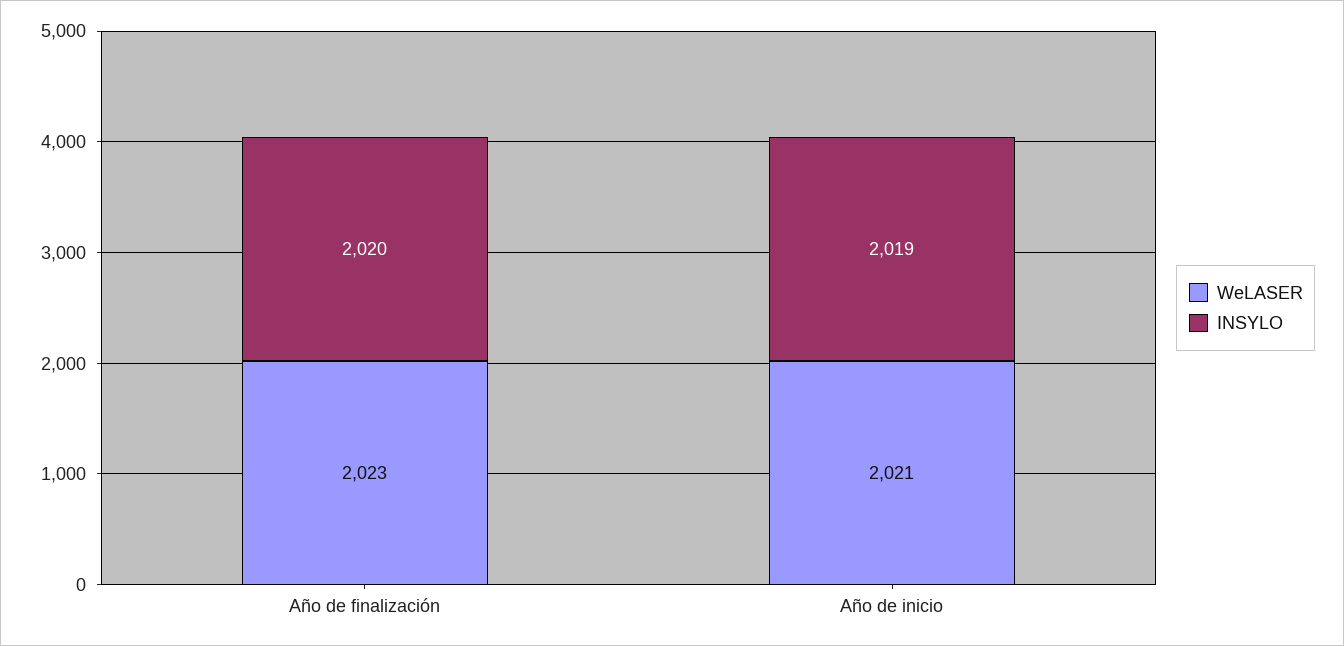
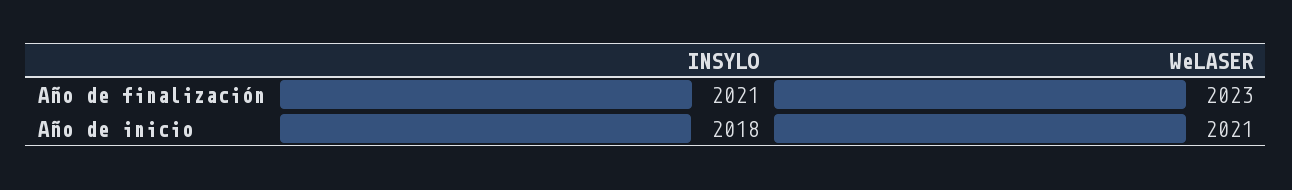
INSYLO, Año de finalización: 2020 -> 2021
INSYLO, Año de inicio: 2019 -> 2018

